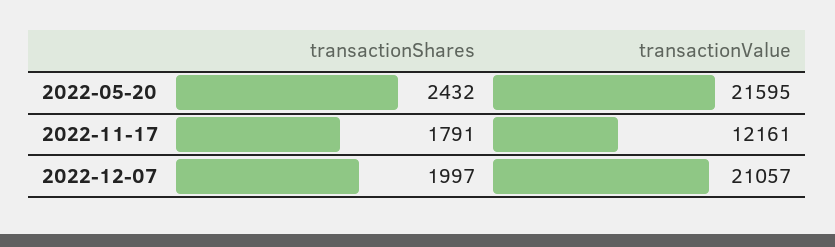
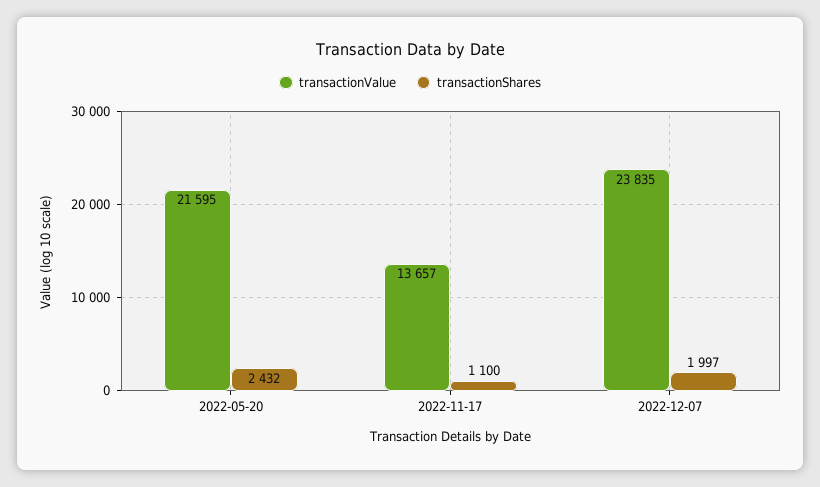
transactionShares, 2022-11-17: 1791 -> 1100
transactionValue, 2022-11-17: 12161 -> 13657
transactionValue, 2022-12-07: 21057 -> 23835

